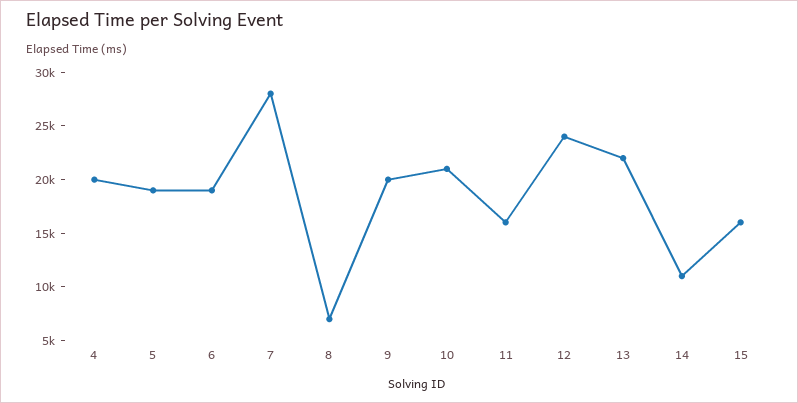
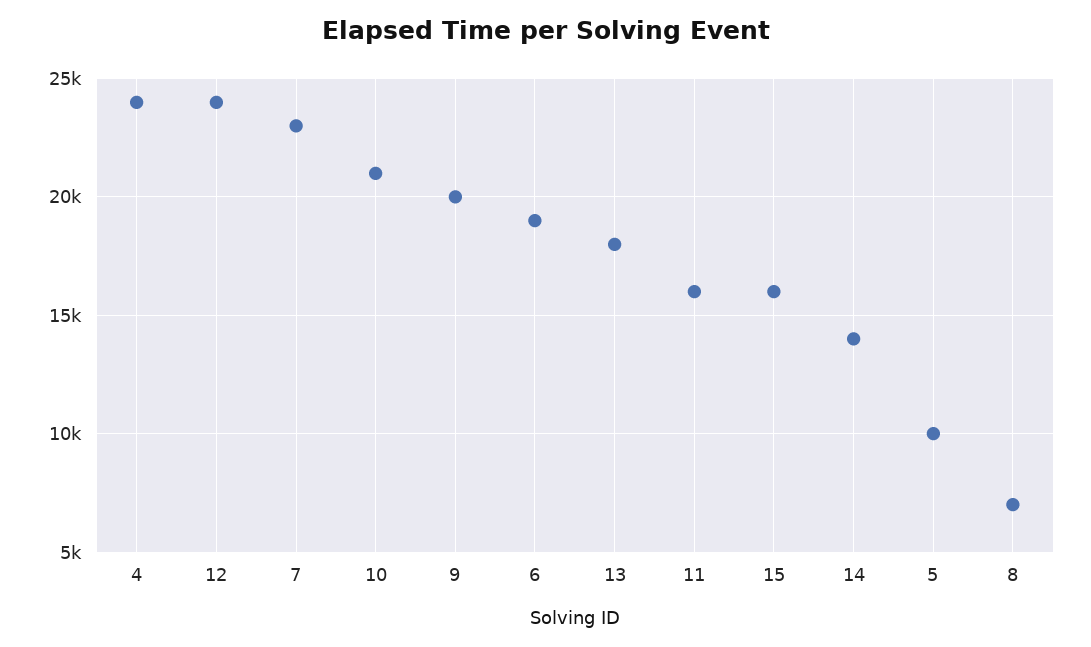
4: 20000 -> 24000
5: 19000 -> 10000
7: 28000 -> 23000
13: 22000 -> 18000
14: 11000 -> 14000

